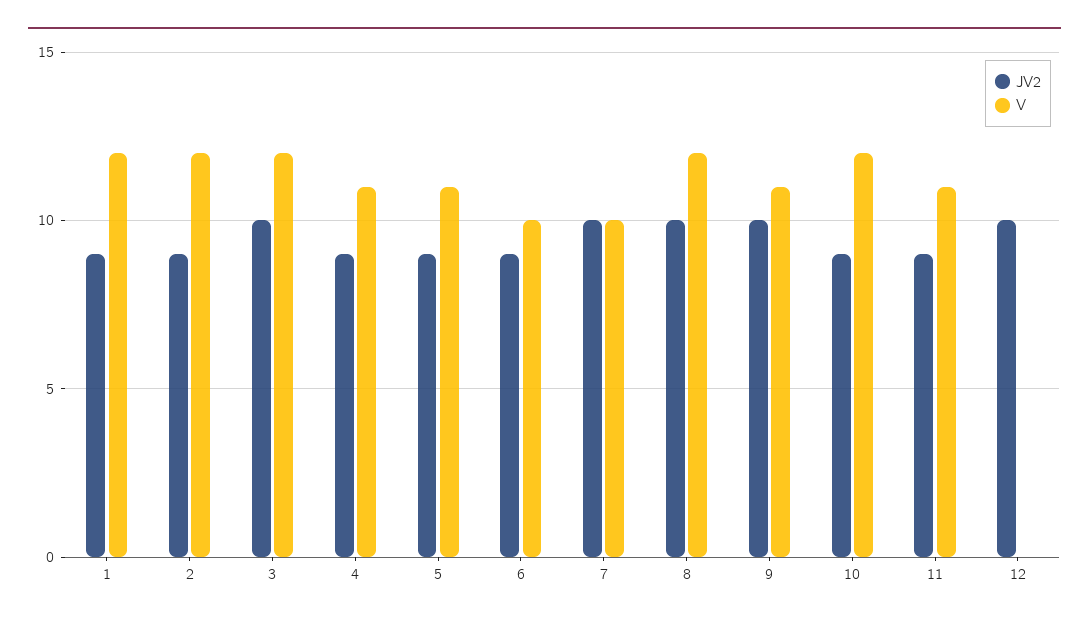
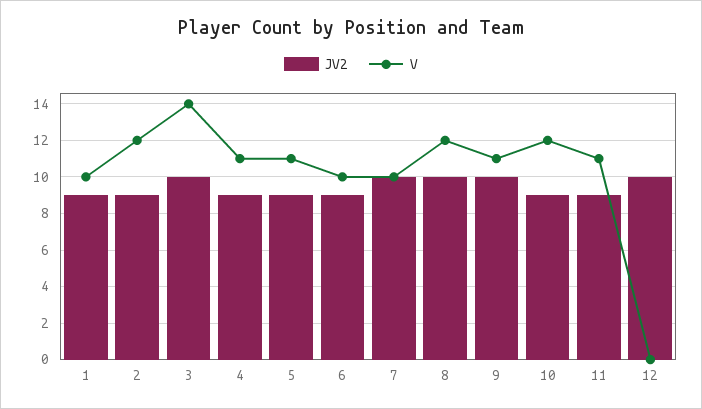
V, 1: 12 -> 10
V, 3: 12 -> 14

